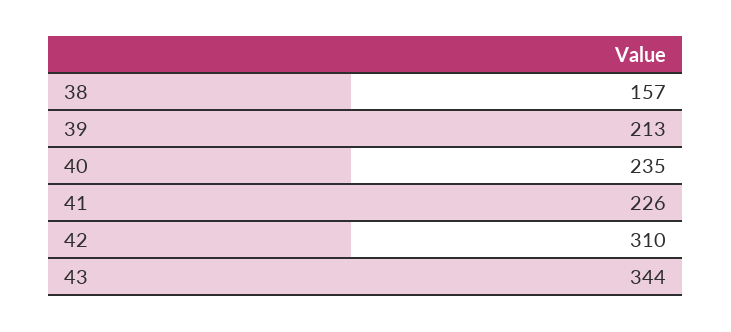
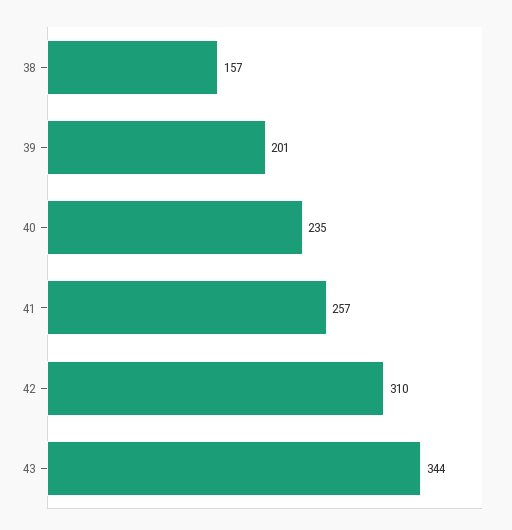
39: 213 -> 201
41: 226 -> 257

